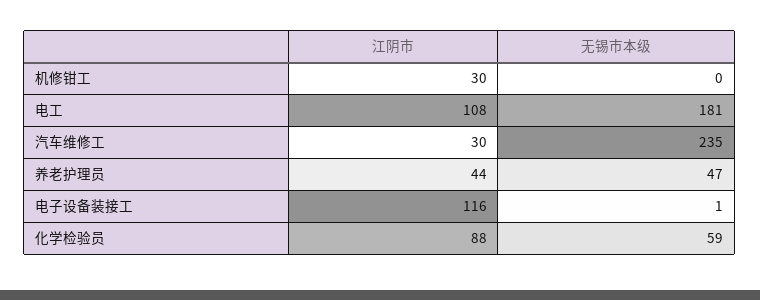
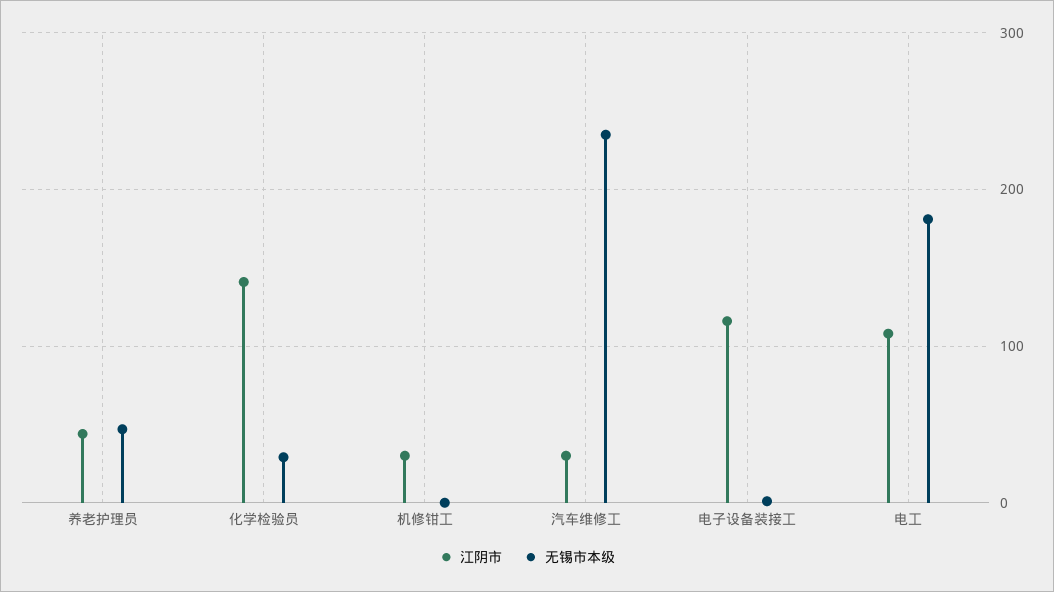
江阴市, 化学检验员: 88 -> 140
无锡市本级, 化学检验员: 59 -> 30

